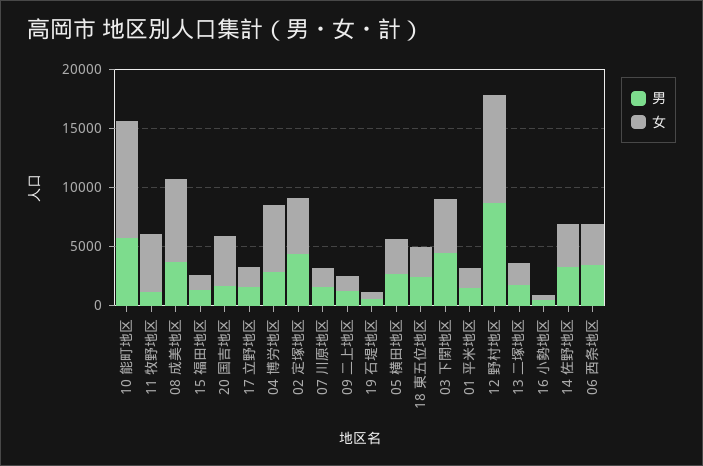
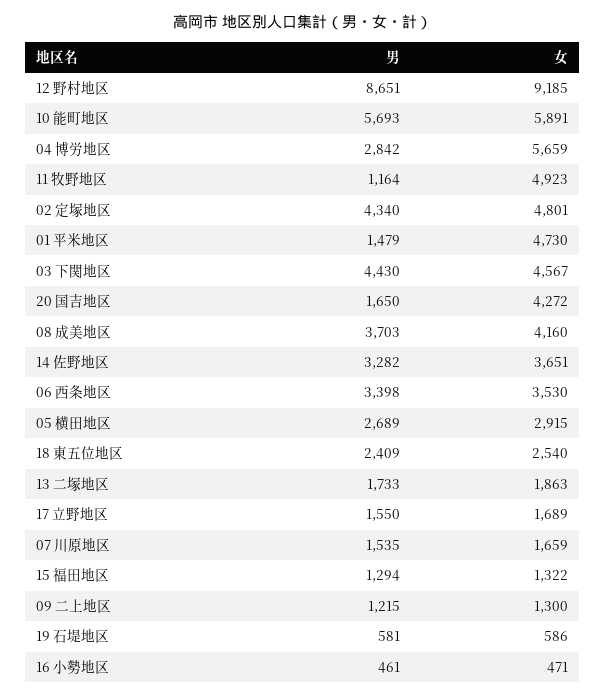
女, 10 能町地区: 10000 -> 5891
女, 08 成美地区: 7000 -> 4160
女, 01 平米地区: 2000 -> 4730

